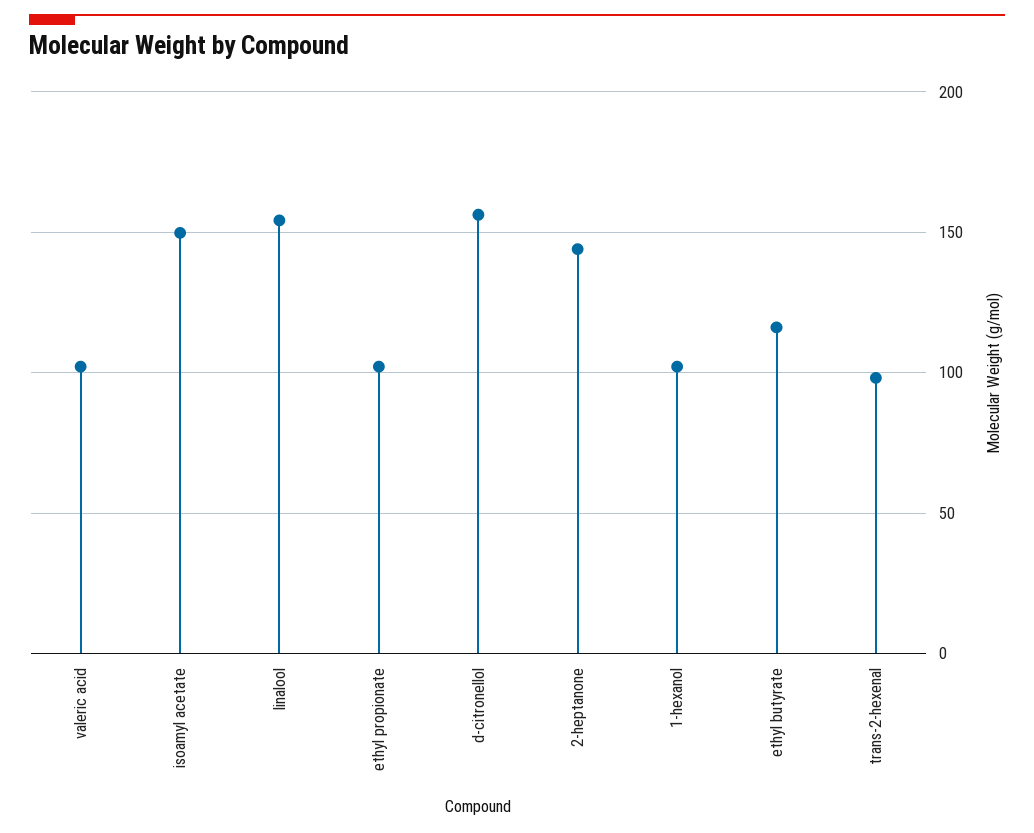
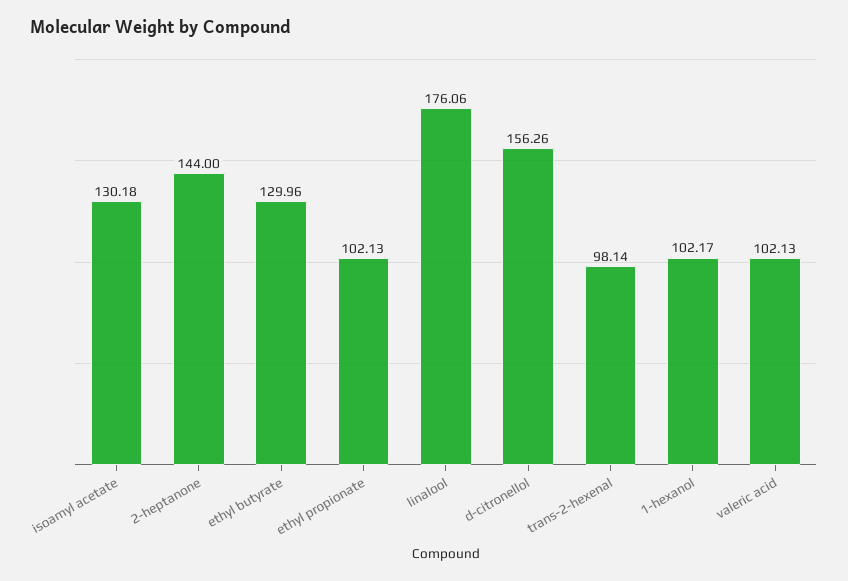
isoamyl acetate: 150 -> 130.18
linalool: 155 -> 176.06
ethyl butyrate: 115 -> 129.96

